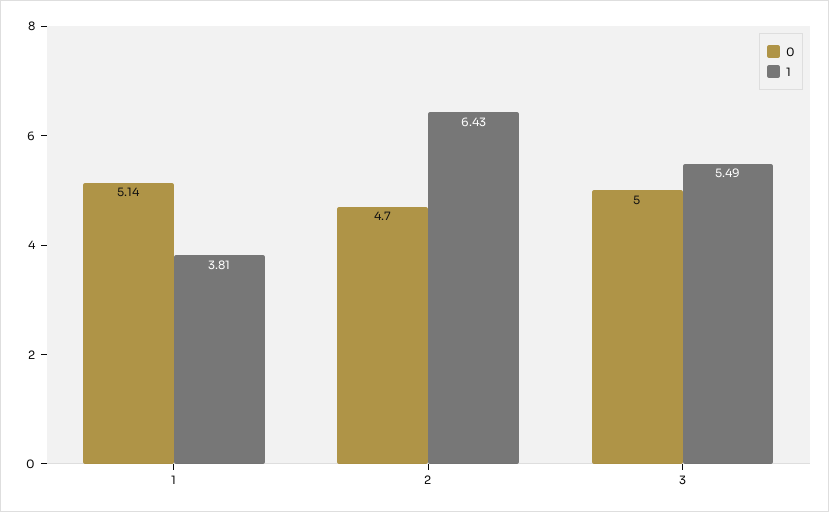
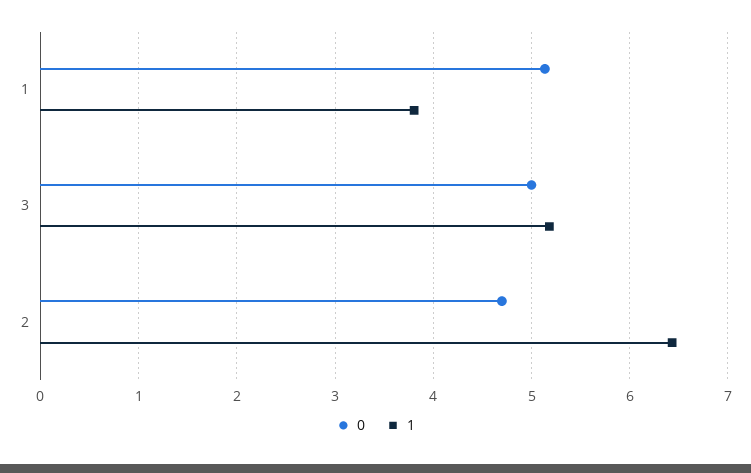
1, 3: 5.49 -> 5.2

